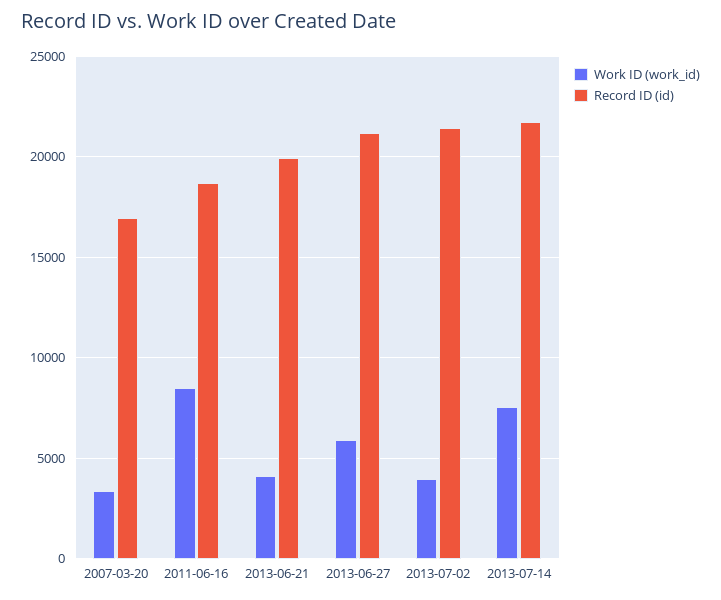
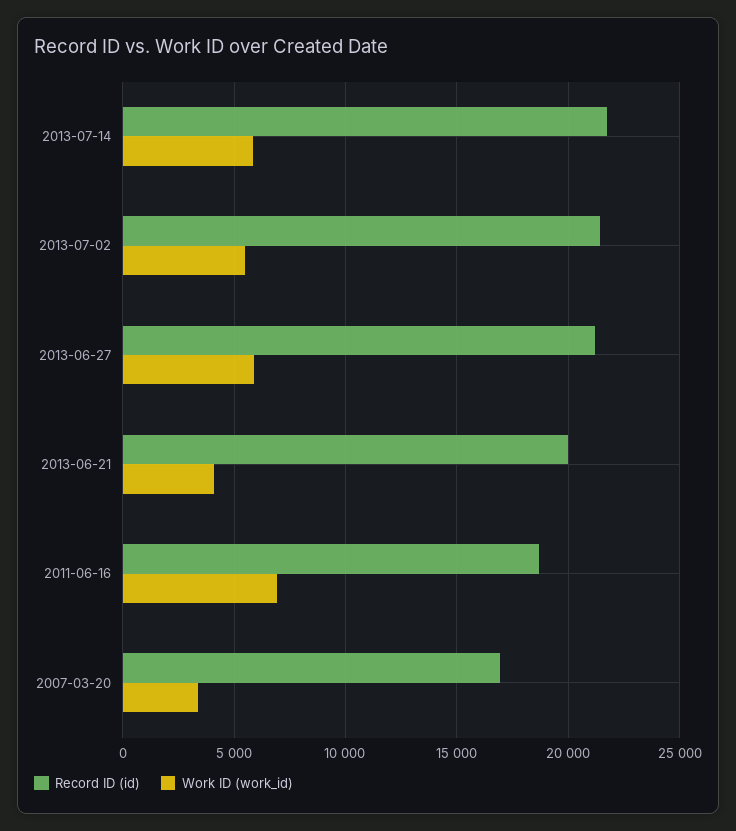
Work ID (work_id), 2011-06-16: 8500 -> 7000
Work ID (work_id), 2013-07-02: 4000 -> 5500
Work ID (work_id), 2013-07-14: 7500 -> 6000

